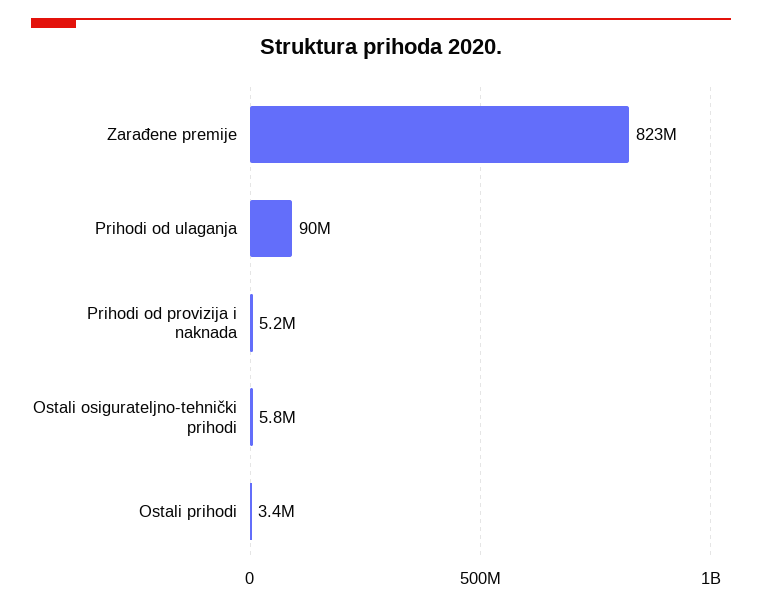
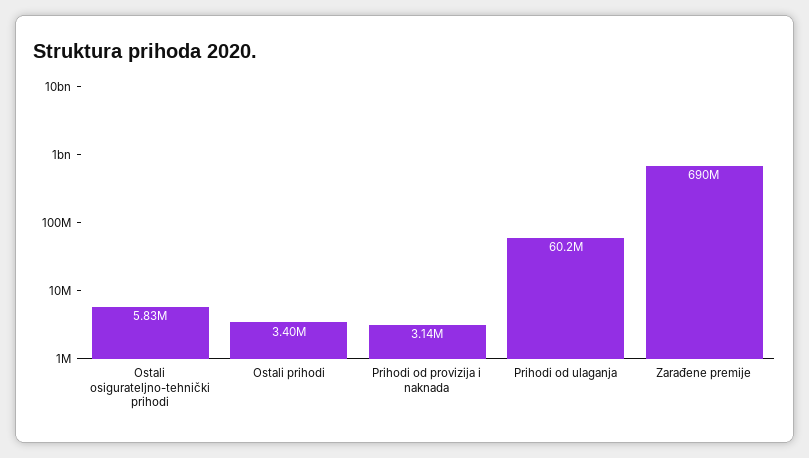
Zarađene premije: 823000000 -> 690000000
Prihodi od ulaganja: 90000000 -> 60200000
Prihodi od provizija i naknada: 5200000 -> 3140000

